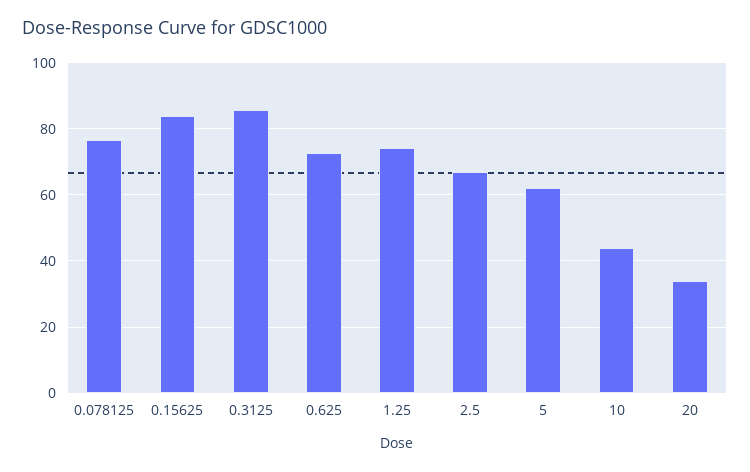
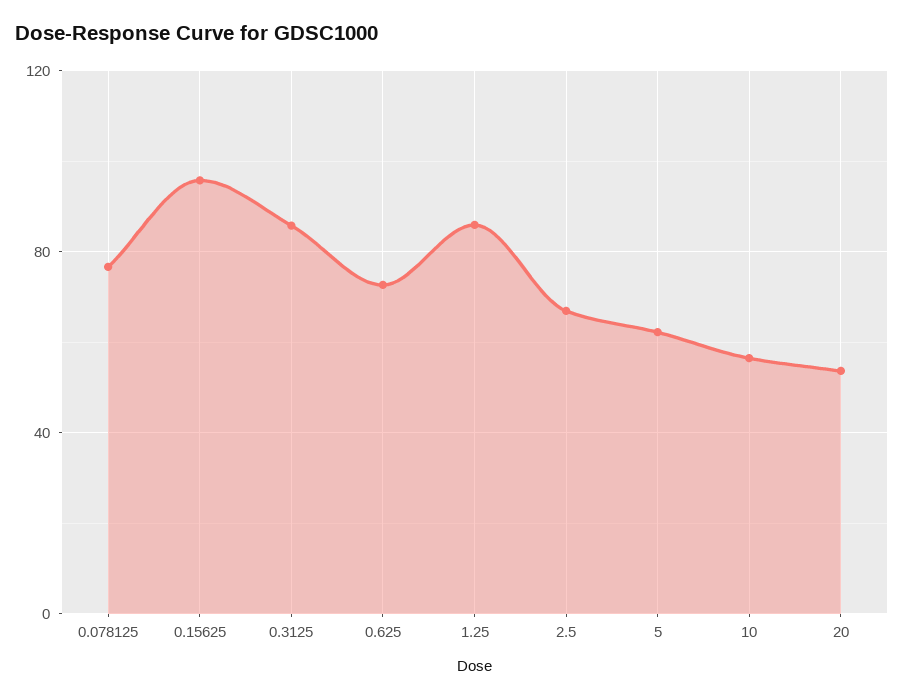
0.15625: 84 -> 95
1.25: 74 -> 85
10: 44 -> 55
20: 34 -> 55

